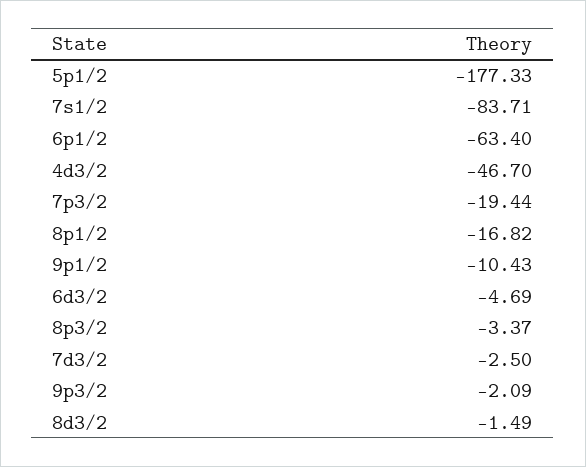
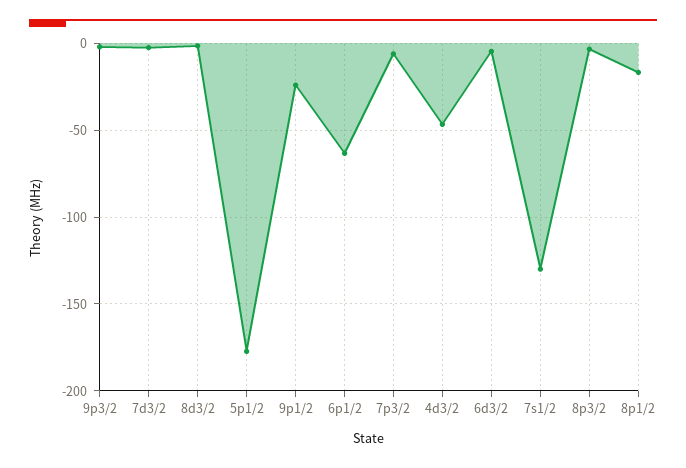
7s1/2: -83.71 -> -130
7p3/2: -19.44 -> -5
9p1/2: -10.43 -> -25

